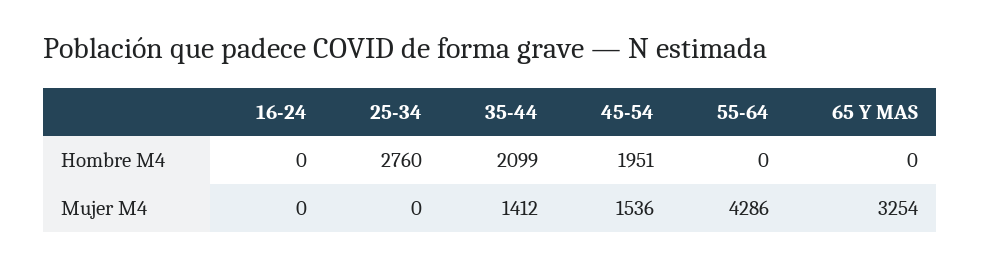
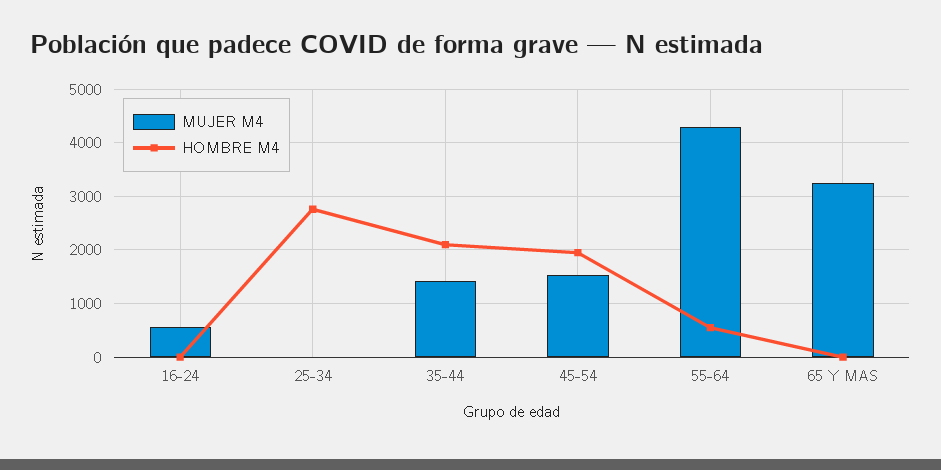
Hombre M4, 55-64: 0 -> 600
Mujer M4, 16-24: 0 -> 600

